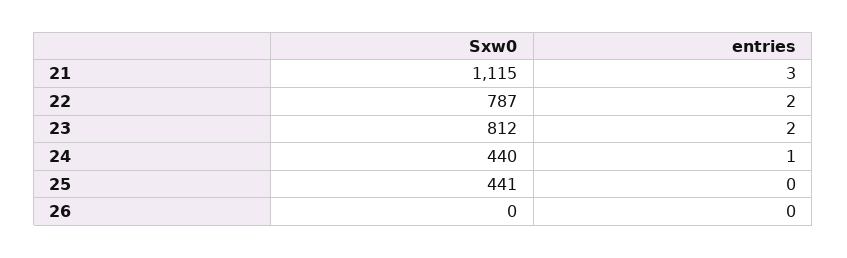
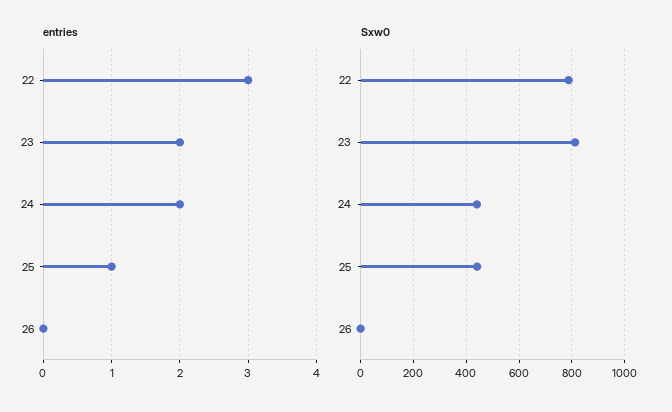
Sxw0, 21: 1115 -> none
entries, 21: 3 -> none
entries, 22: 2 -> 3
entries, 24: 1 -> 2
entries, 25: 0 -> 1

